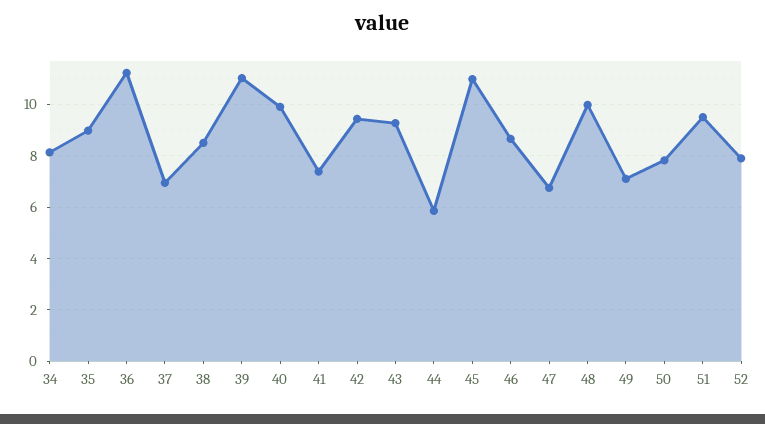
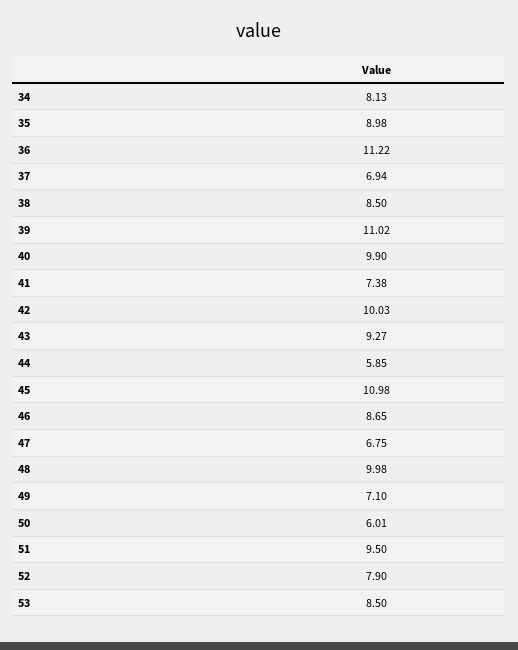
42: 9.5 -> 10.03
50: 7.75 -> 6.01
53: none -> 8.5

